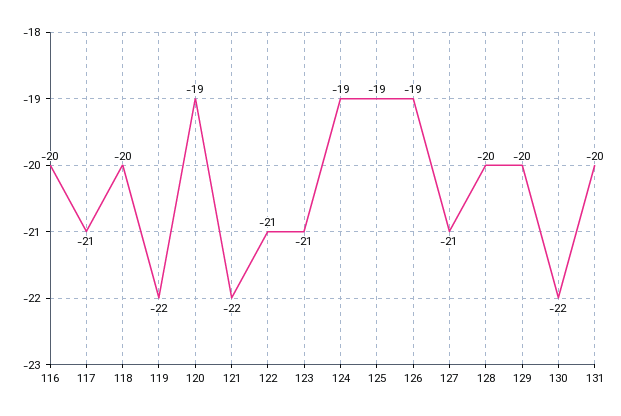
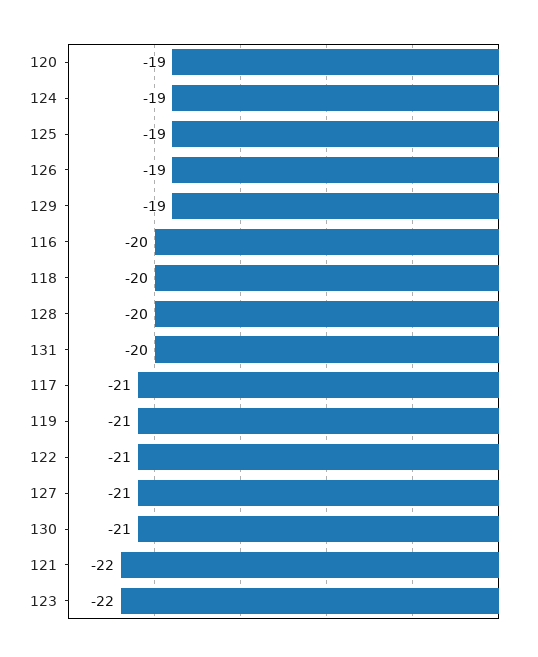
119: -22 -> -21
123: -21 -> -22
129: -20 -> -19
130: -22 -> -21

